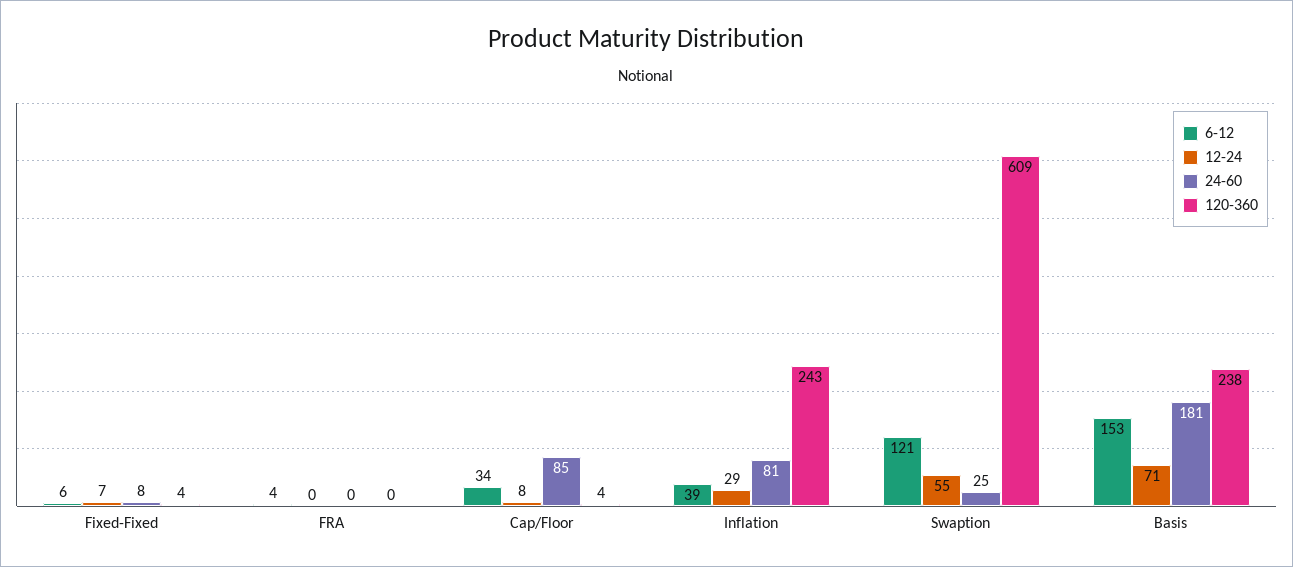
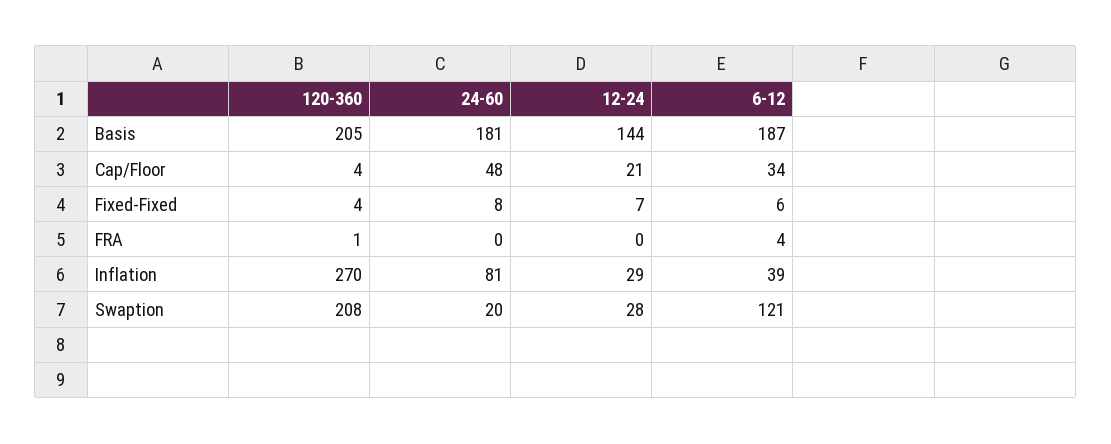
120-360, FRA: 0 -> 1
12-24, Cap/Floor: 8 -> 21
24-60, Cap/Floor: 85 -> 48
120-360, Inflation: 243 -> 270
12-24, Swaption: 55 -> 28
24-60, Swaption: 25 -> 20
120-360, Swaption: 609 -> 208
6-12, Basis: 153 -> 187
12-24, Basis: 71 -> 144
120-360, Basis: 238 -> 205

